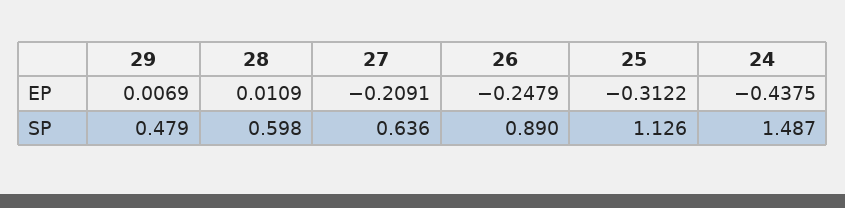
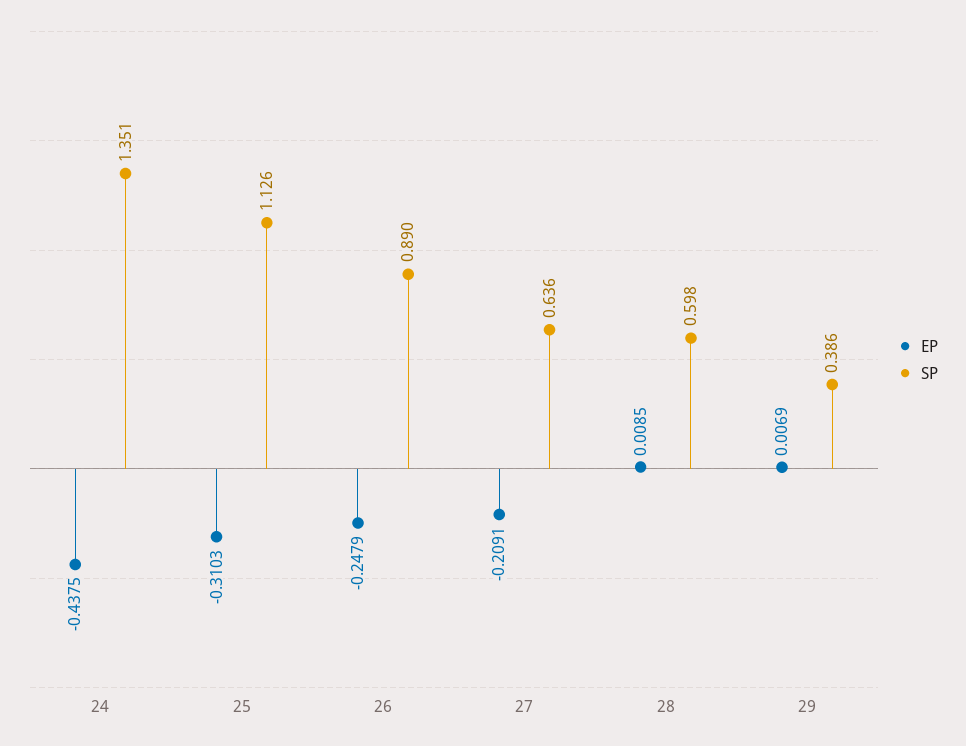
EP, 28: 0.0109 -> 0.0085
EP, 25: -0.3122 -> -0.3103
SP, 29: 0.479 -> 0.386
SP, 24: 1.487 -> 1.351

